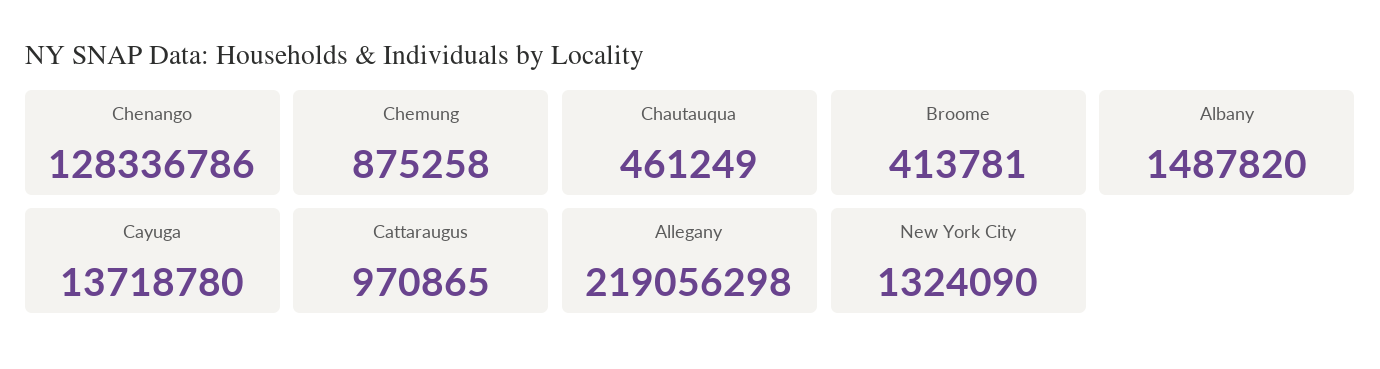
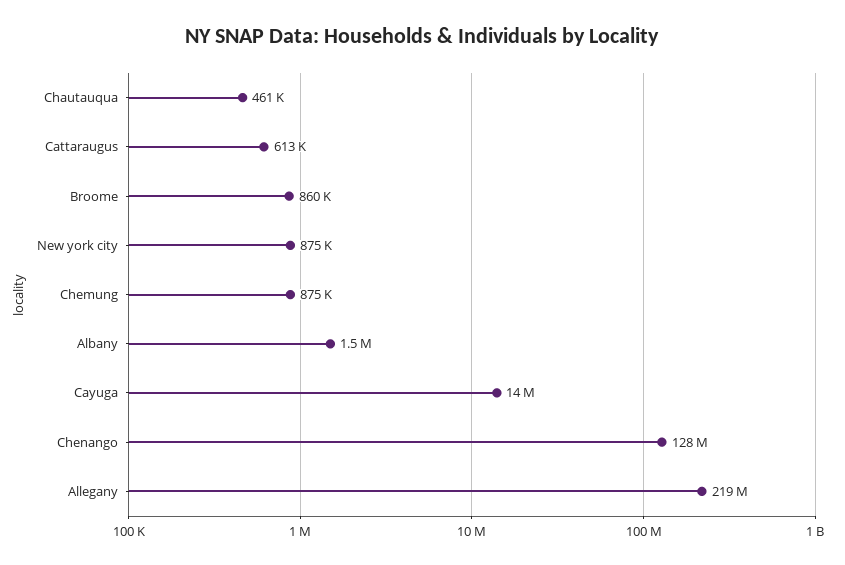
Broome: 413781 -> 860000
Cattaraugus: 970865 -> 613000
New York City: 1324090 -> 875000

